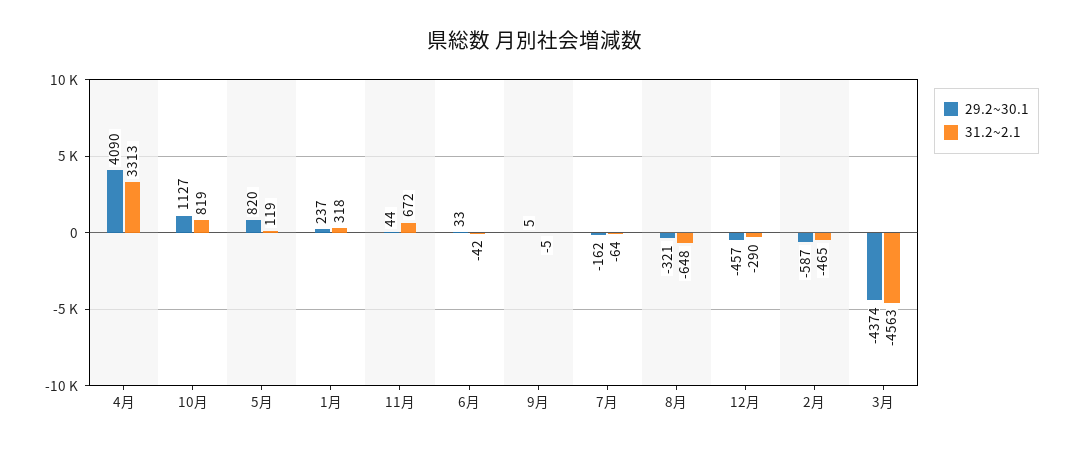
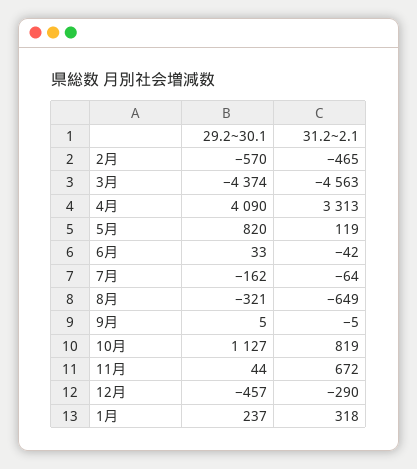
31.2~2.1, 8月: -648 -> -649
29.2~30.1, 2月: -587 -> -570

